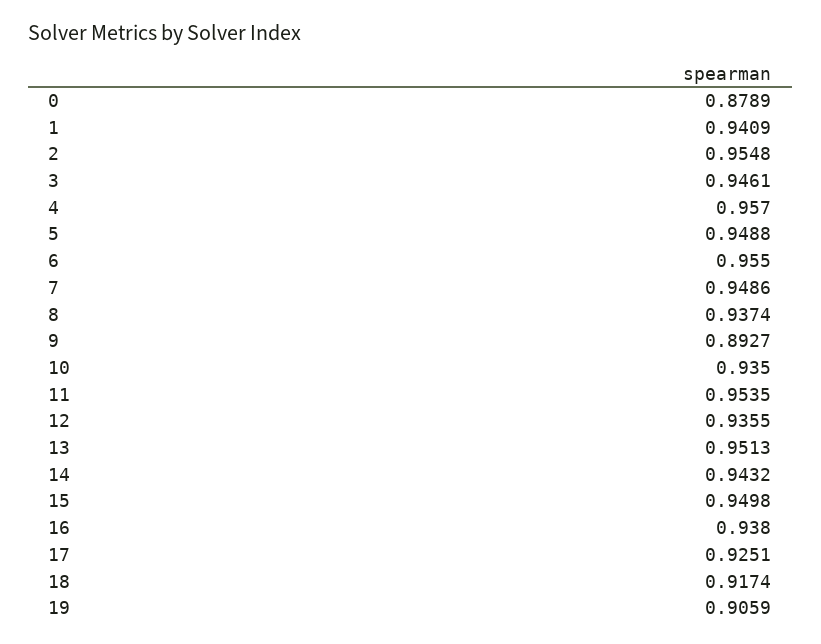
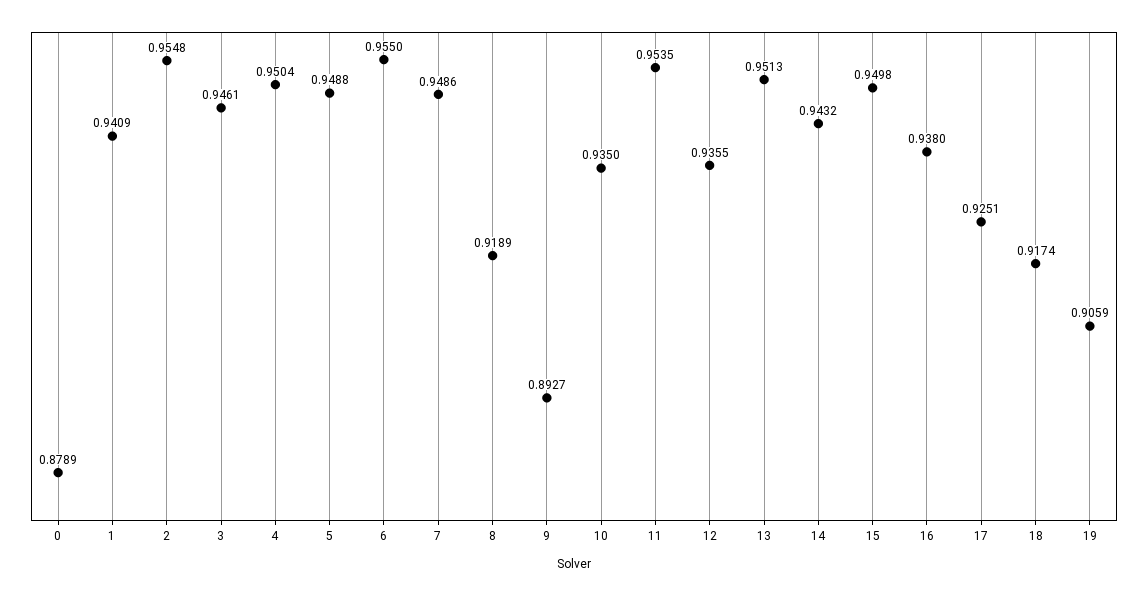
4: 0.957 -> 0.9504
8: 0.9374 -> 0.9189

